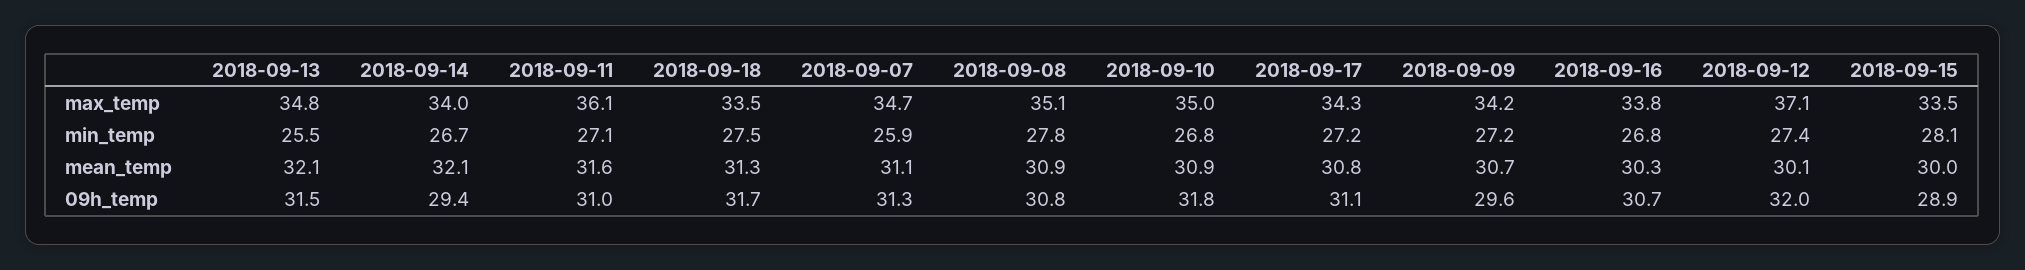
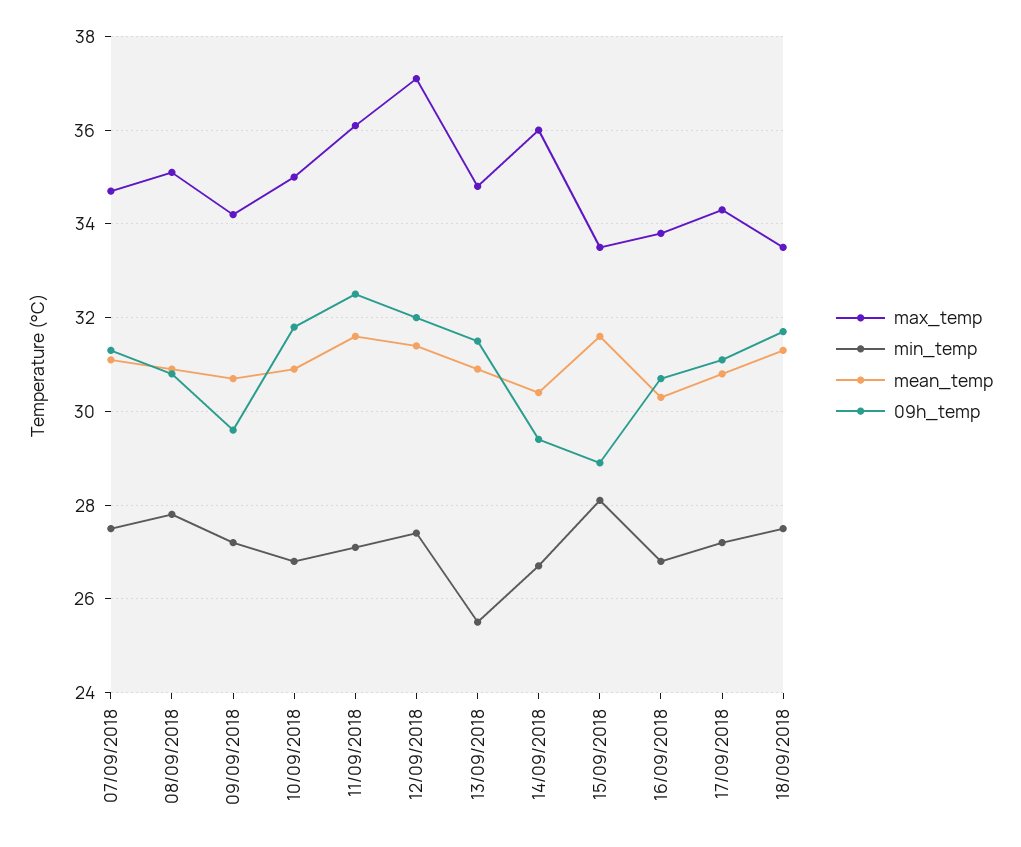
max_temp, 2018-09-14: 34 -> 36
min_temp, 2018-09-07: 25.9 -> 27.5
mean_temp, 2018-09-13: 32.1 -> 31
mean_temp, 2018-09-14: 32.1 -> 30.5
mean_temp, 2018-09-12: 30.1 -> 31.5
mean_temp, 2018-09-15: 30 -> 31.5
09h_temp, 2018-09-11: 31 -> 32.5

